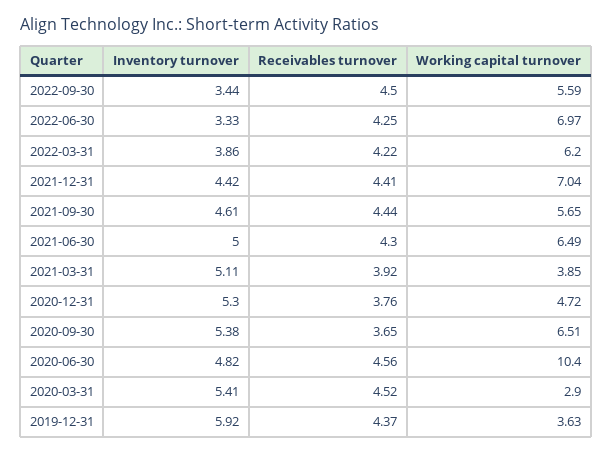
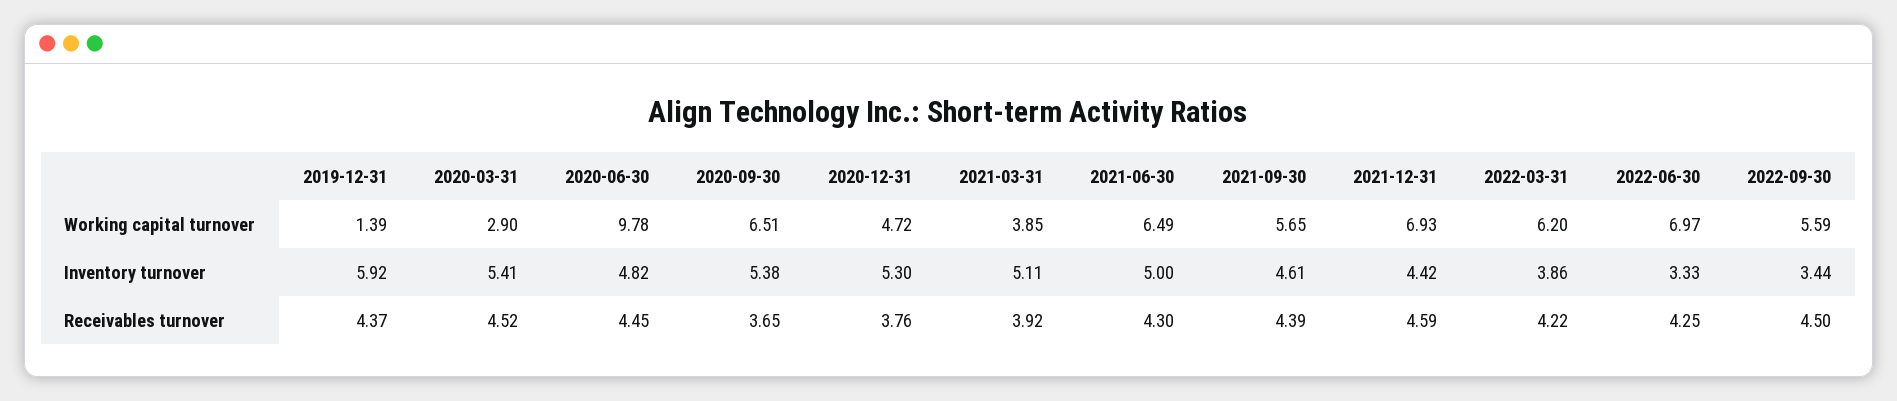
Receivables turnover, 2021-12-31: 4.41 -> 4.59
Working capital turnover, 2021-12-31: 7.04 -> 6.93
Receivables turnover, 2021-09-30: 4.44 -> 4.39
Receivables turnover, 2020-06-30: 4.56 -> 4.45
Working capital turnover, 2020-06-30: 10.4 -> 9.78
Working capital turnover, 2019-12-31: 3.63 -> 1.39

